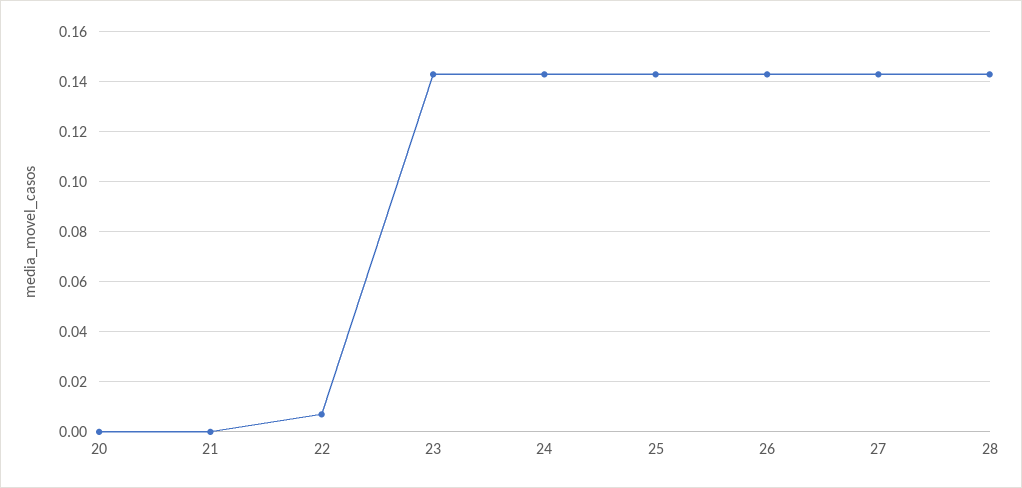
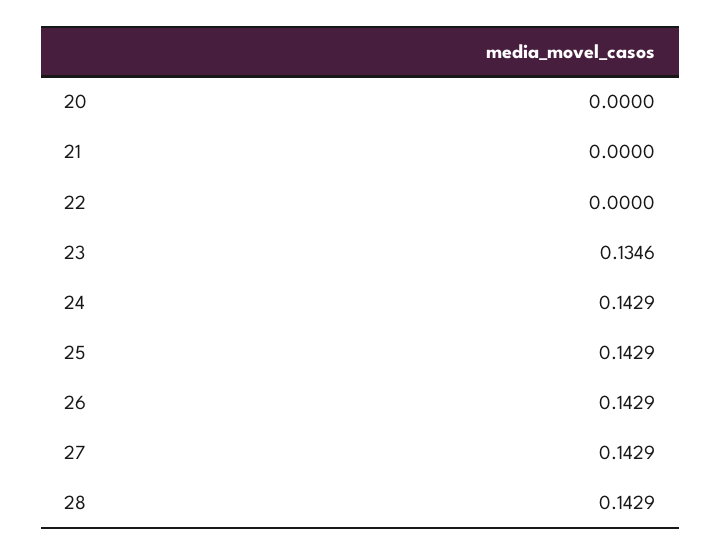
22: 0.0075 -> 0
23: 0.1425 -> 0.1346

